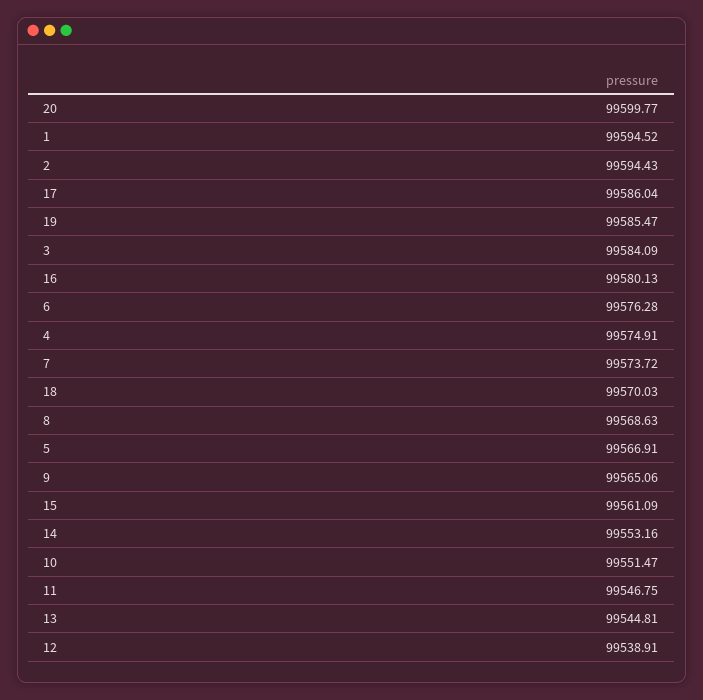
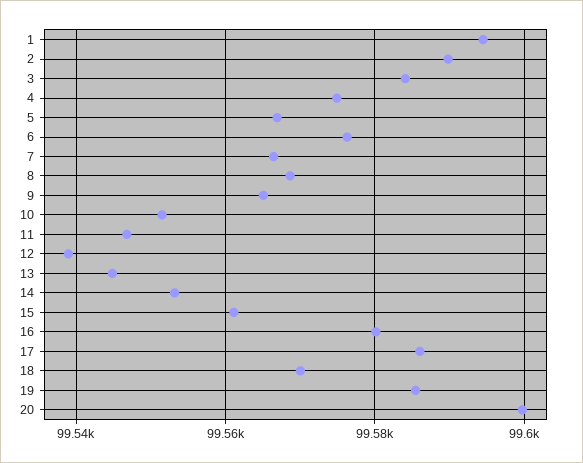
2: 99594.43 -> 99590
7: 99573.72 -> 99566

